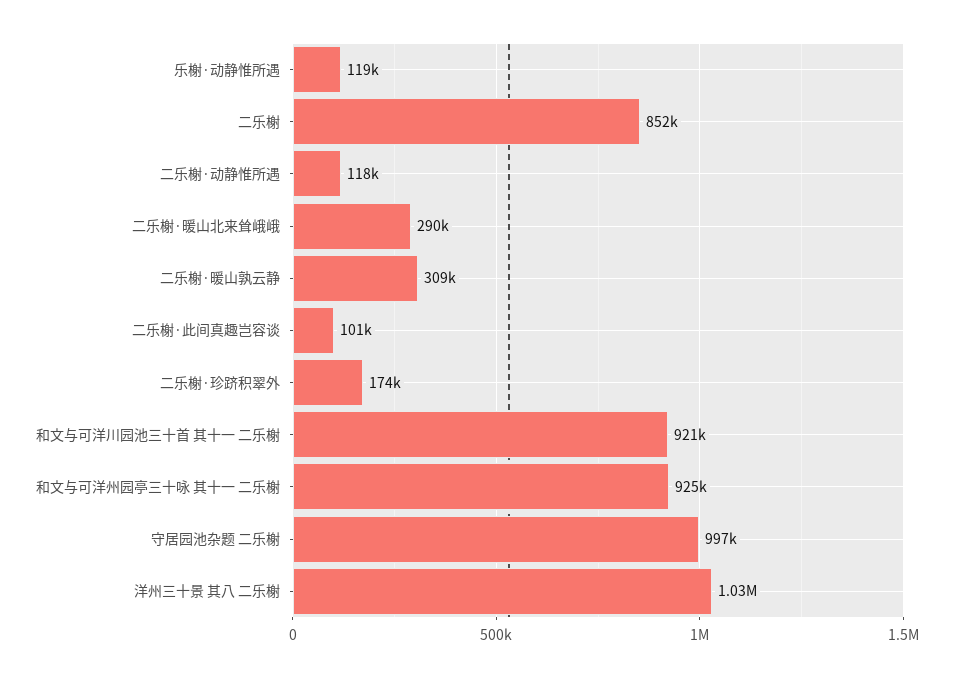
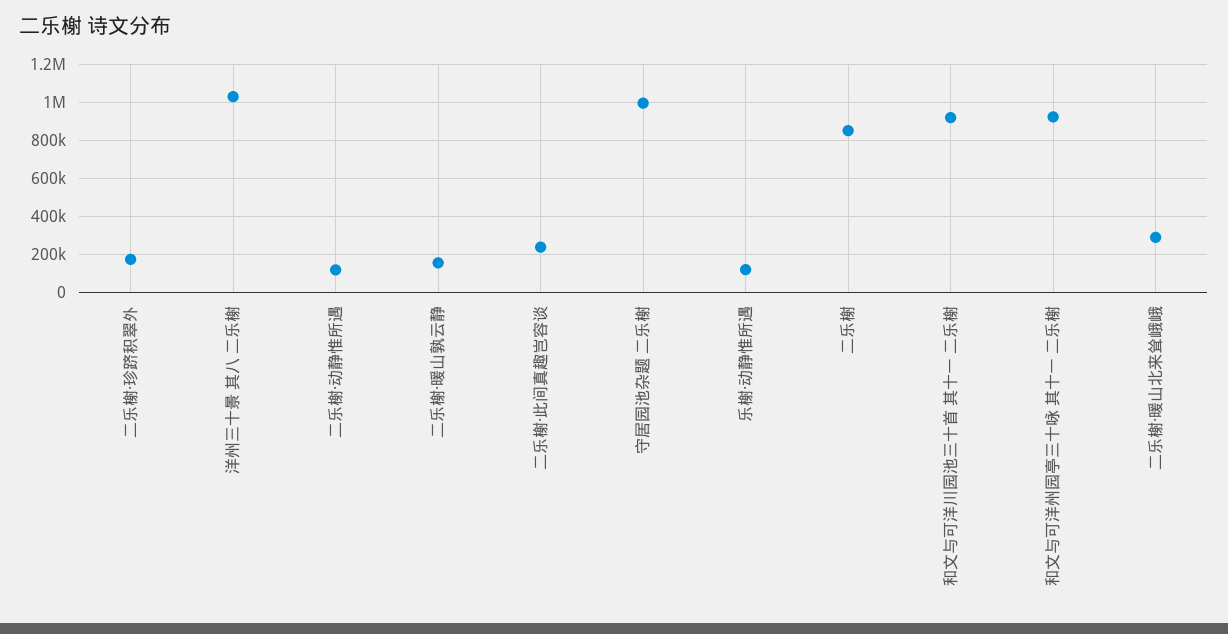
二乐榭·暖山孰云静: 309000 -> 150000
二乐榭·此间真趣岂容谈: 101000 -> 250000

